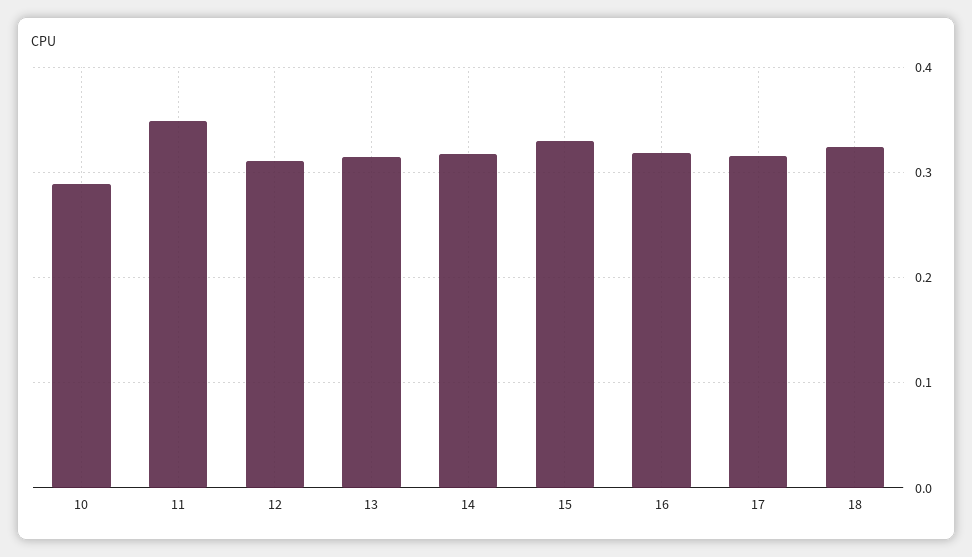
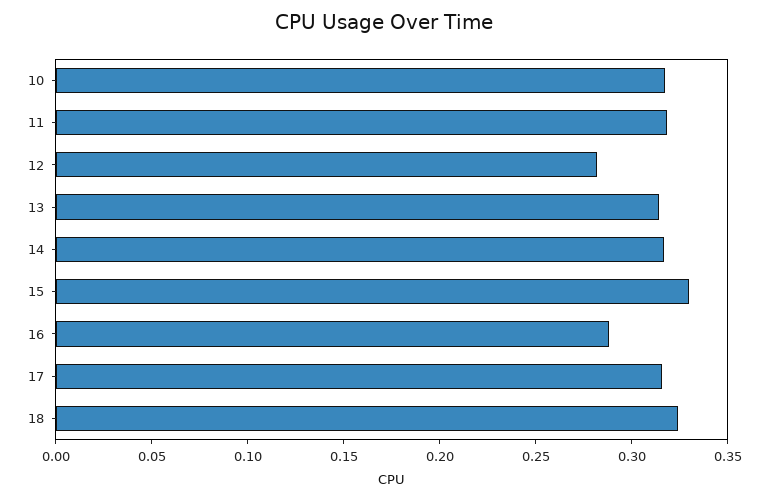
10: 0.29 -> 0.32
11: 0.35 -> 0.32
12: 0.31 -> 0.28
16: 0.32 -> 0.29

